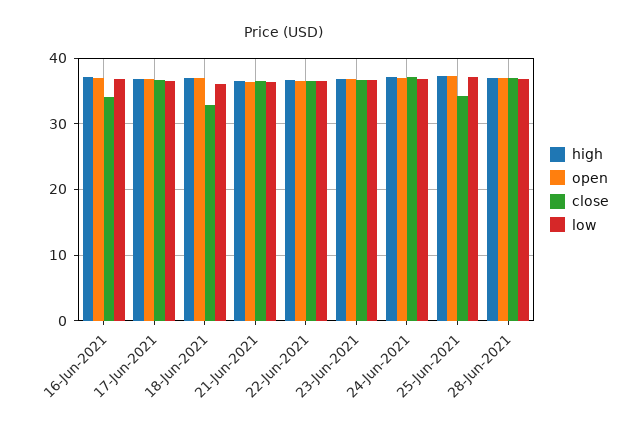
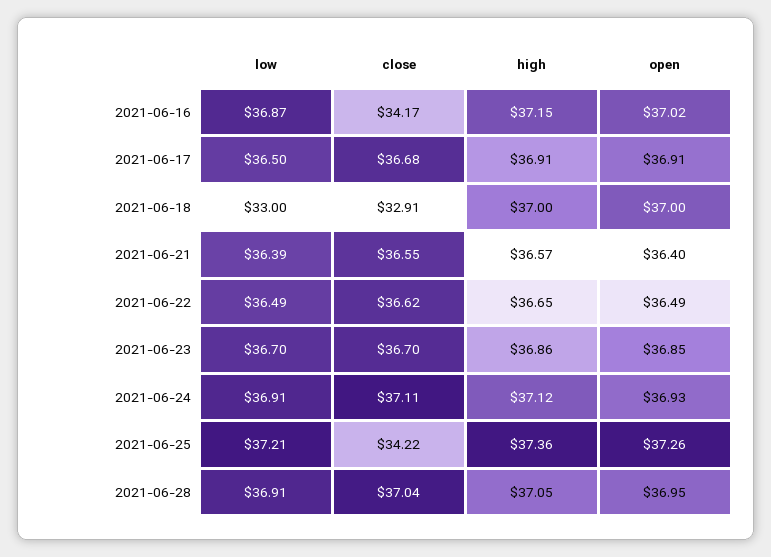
low, 18-Jun-2021: 36 -> 33

